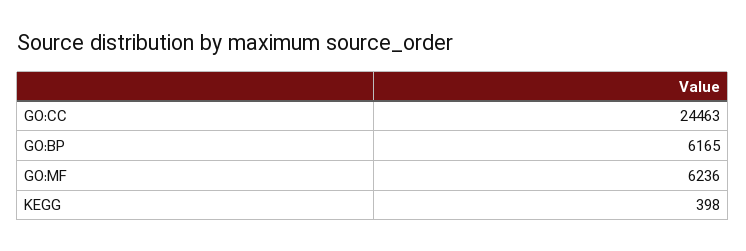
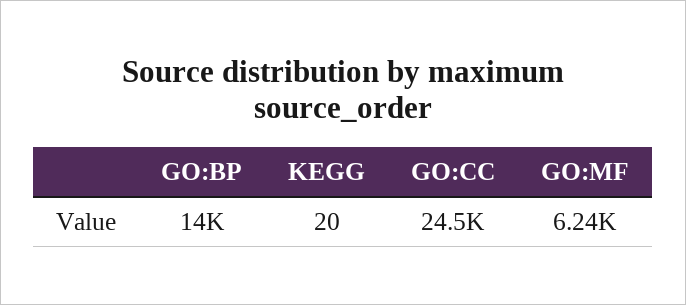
GO:BP: 6165 -> 14000
KEGG: 398 -> 20

